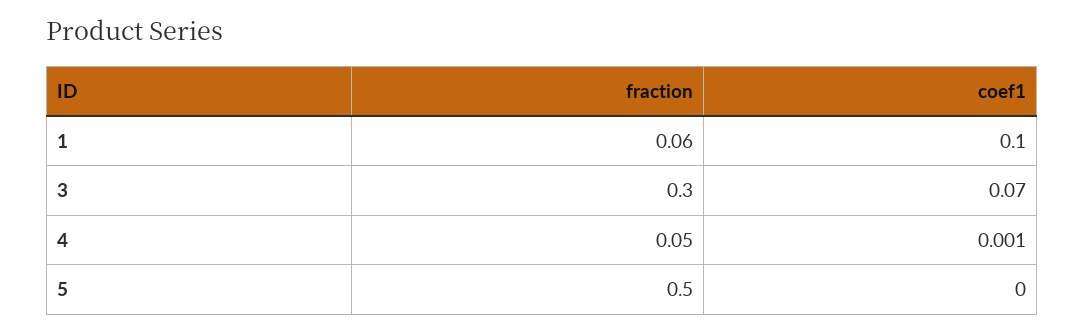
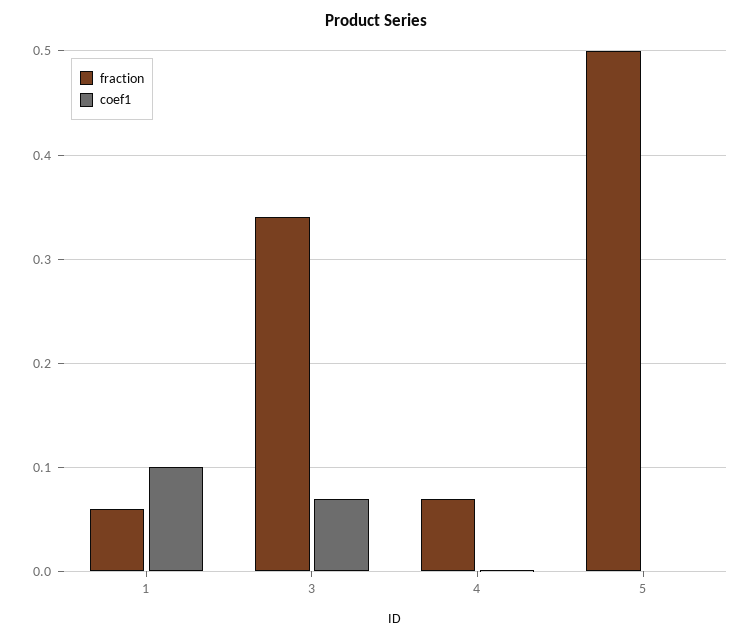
fraction, 3: 0.3 -> 0.34
fraction, 4: 0.05 -> 0.07

